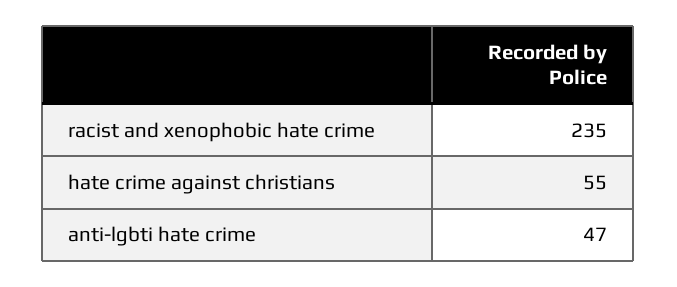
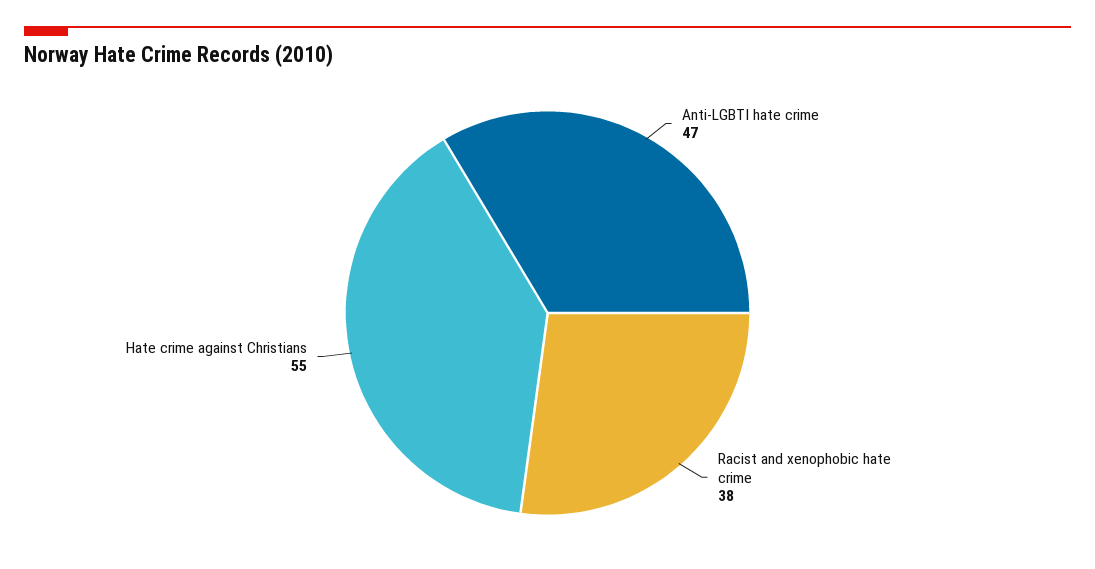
racist and xenophobic hate crime: 235 -> 38

